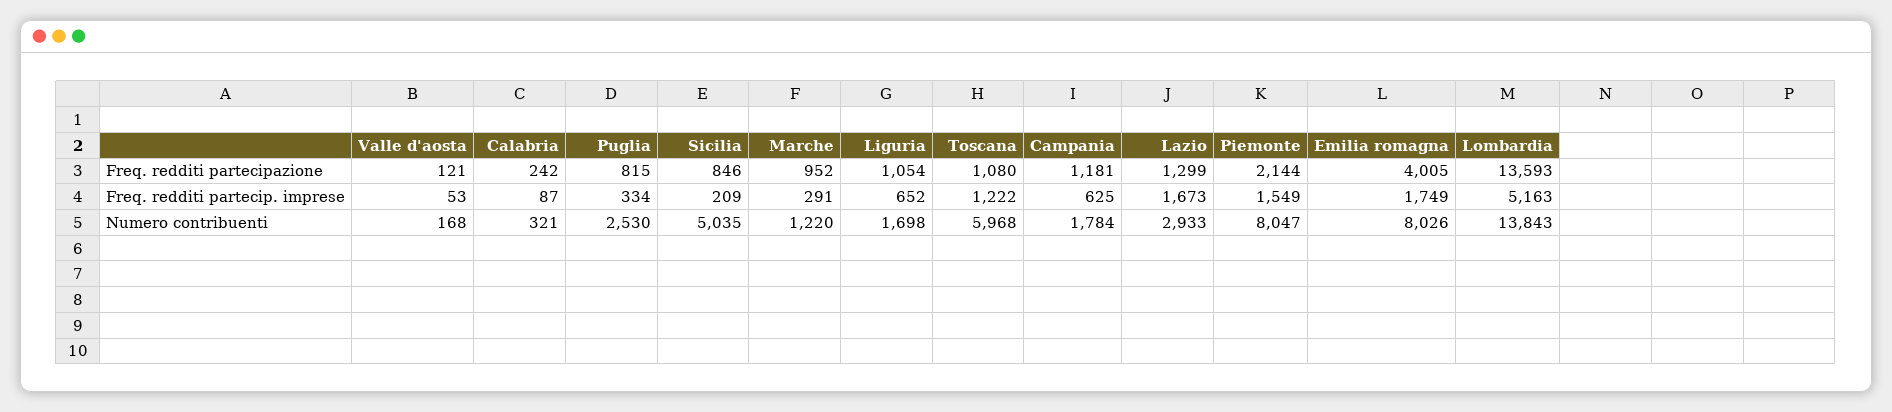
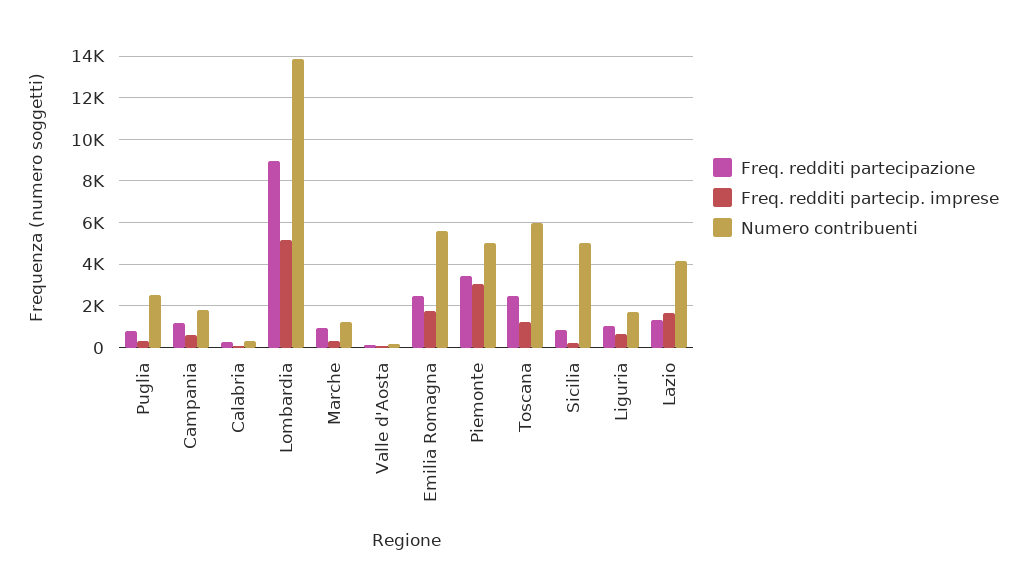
Freq. redditi partecipazione, Toscana: 1080 -> 2500
Freq. redditi partecipazione, Piemonte: 2144 -> 3500
Freq. redditi partecipazione, Emilia romagna: 4005 -> 2500
Freq. redditi partecipazione, Lombardia: 13593 -> 9000
Freq. redditi partecip. imprese, Piemonte: 1549 -> 3000
Numero contribuenti, Lazio: 2933 -> 4000
Numero contribuenti, Piemonte: 8047 -> 5000
Numero contribuenti, Emilia romagna: 8026 -> 5500

